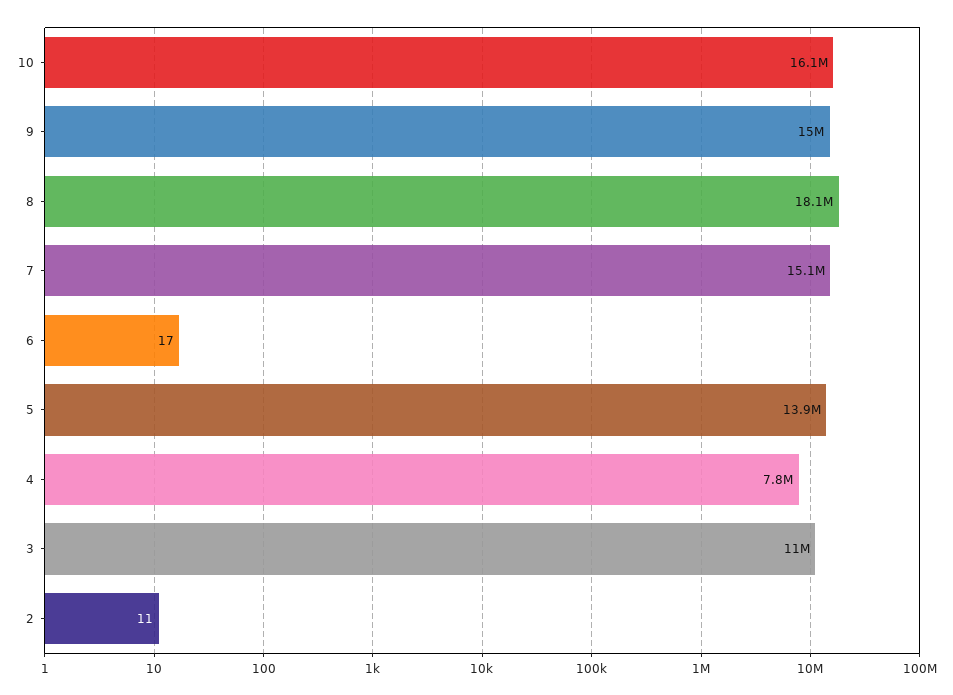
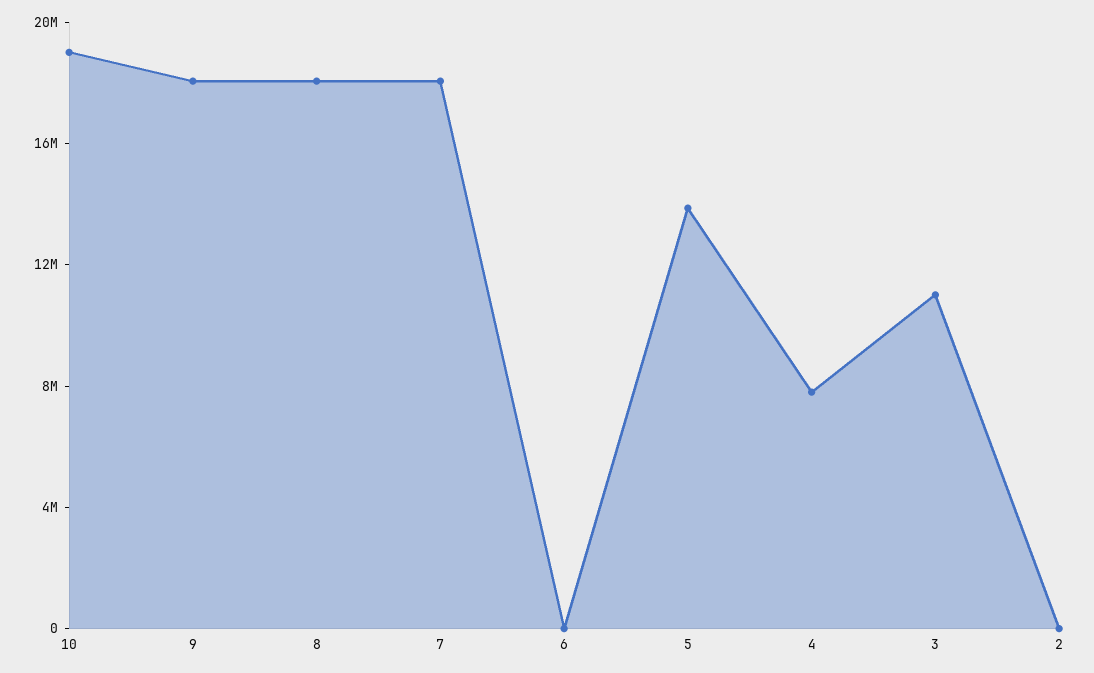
10: 16100000 -> 19000000
9: 15000000 -> 18000000
7: 15100000 -> 18000000

